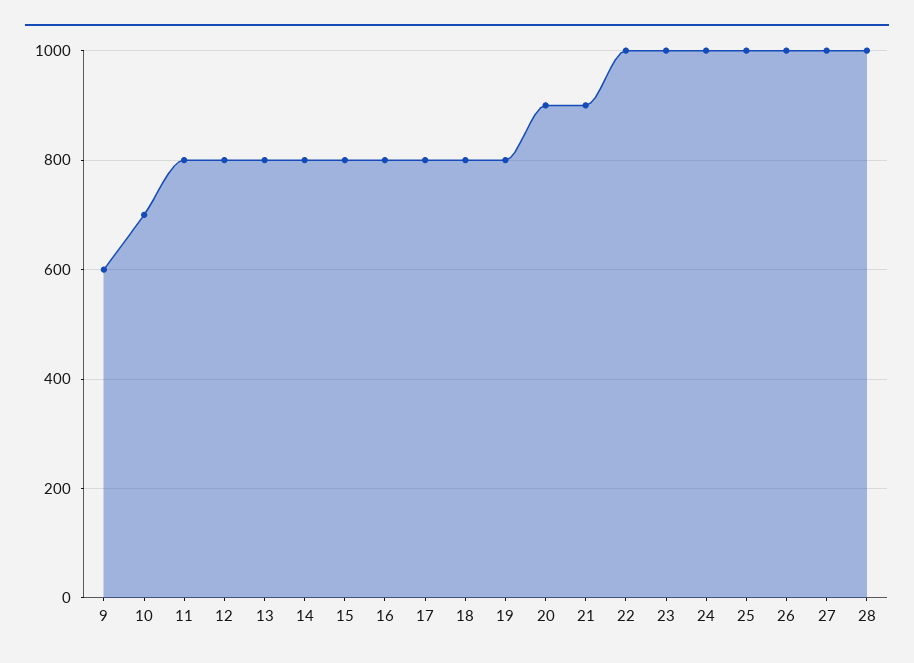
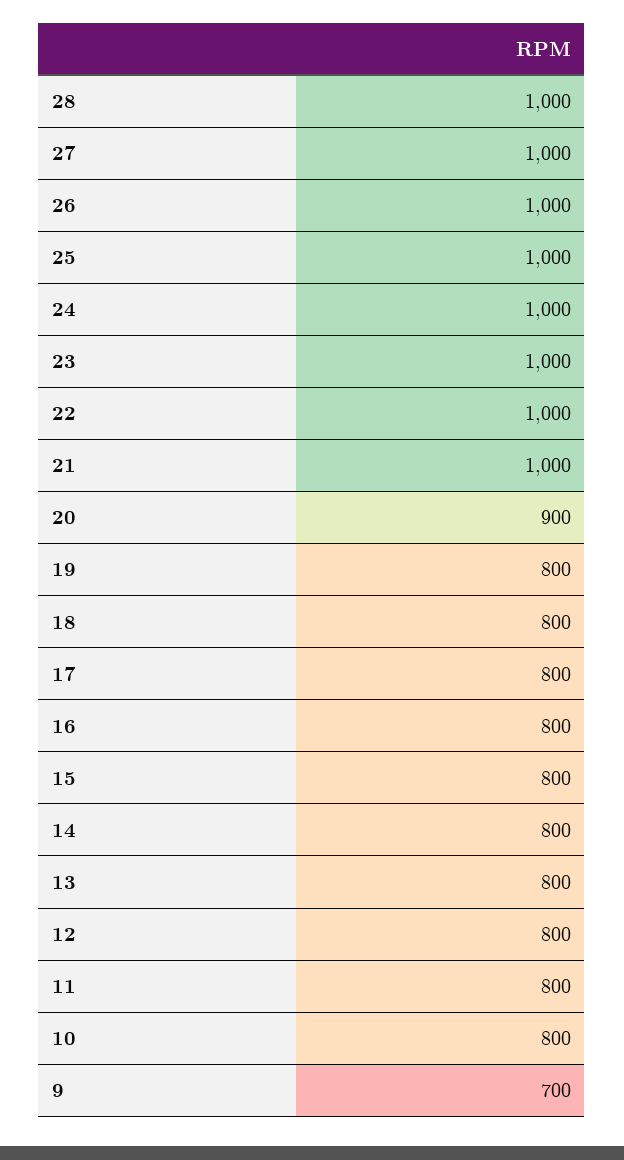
9: 600 -> 700
10: 700 -> 800
21: 900 -> 1000

